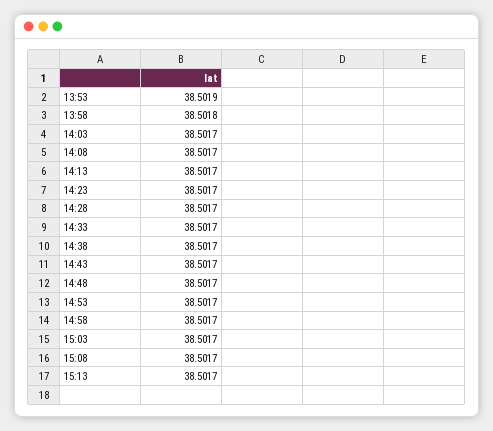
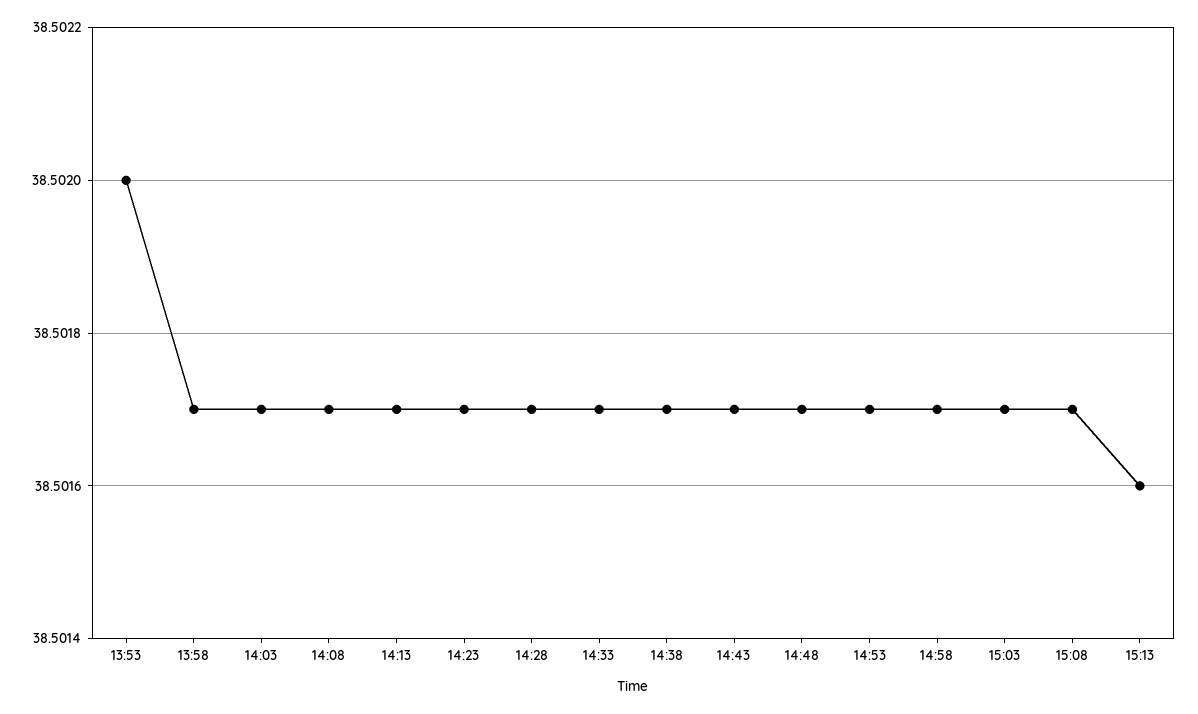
13:53: 38.5019 -> 38.502
13:58: 38.5018 -> 38.5017
15:13: 38.5017 -> 38.5016

